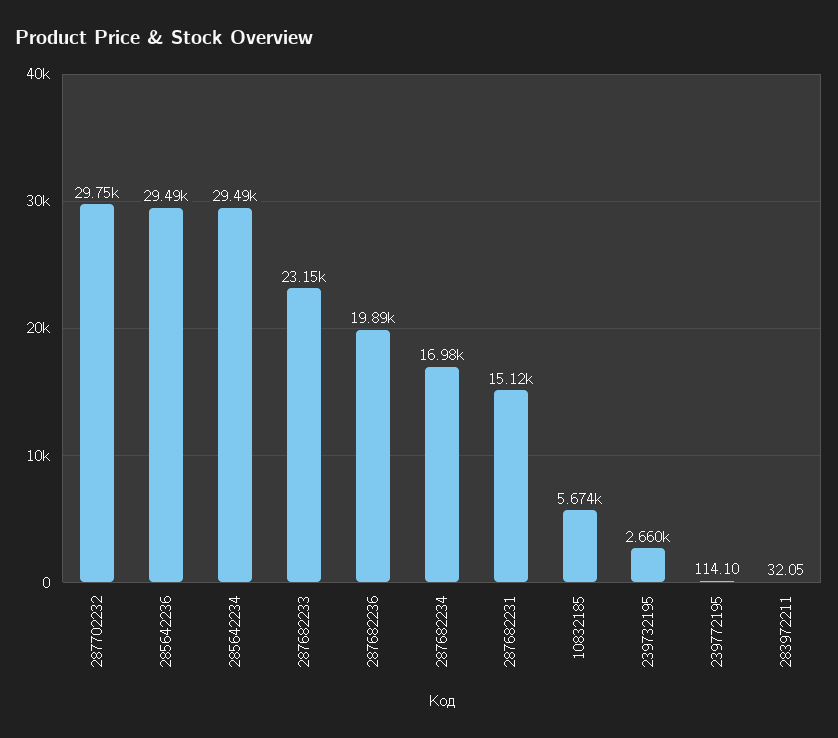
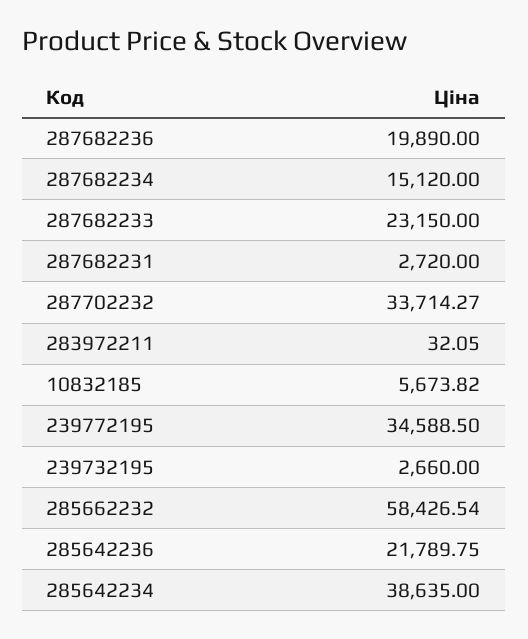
287702232: 29750 -> 33714.27
285642236: 29490 -> 21789.75
285642234: 29490 -> 38635
287682234: 16980 -> 15120
287682231: 15120 -> 2720
239772195: 114.1 -> 34588.5
285662232: none -> 58426.54

